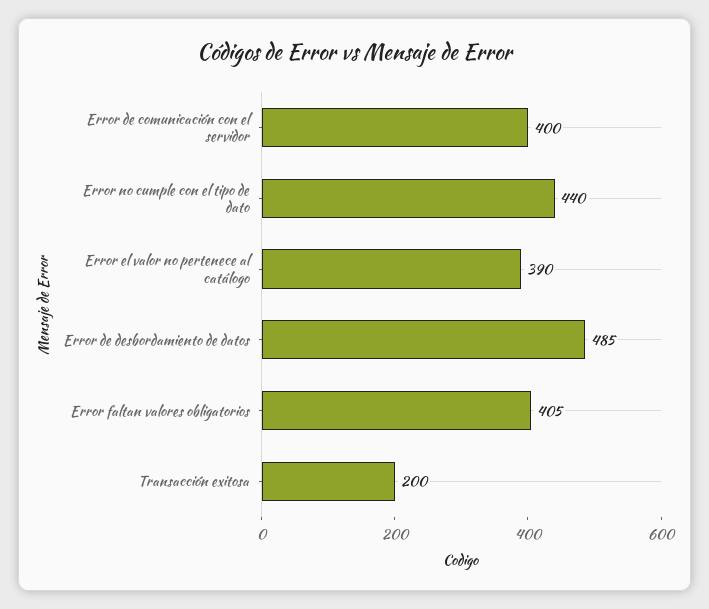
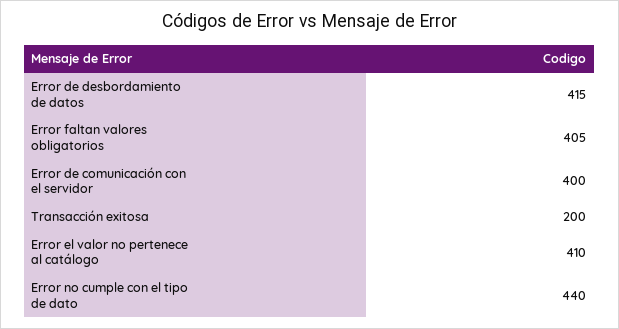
Error el valor no pertenece al catálogo: 390 -> 410
Error de desbordamiento de datos: 485 -> 415

